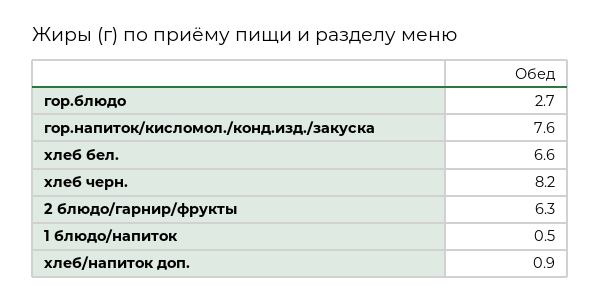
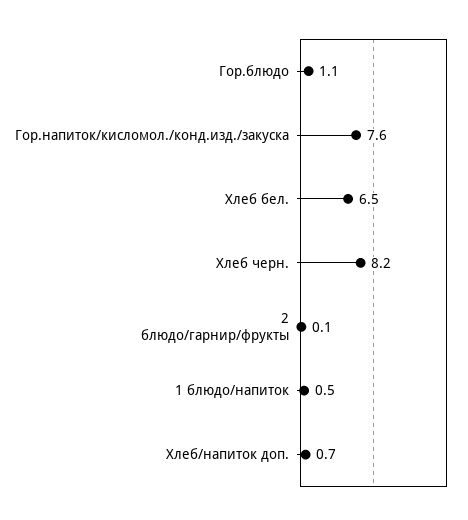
гор.блюдо: 2.7 -> 1.1
хлеб бел.: 6.6 -> 6.5
2 блюдо/гарнир/фрукты: 6.3 -> 0.1
хлеб/напиток доп.: 0.9 -> 0.7

